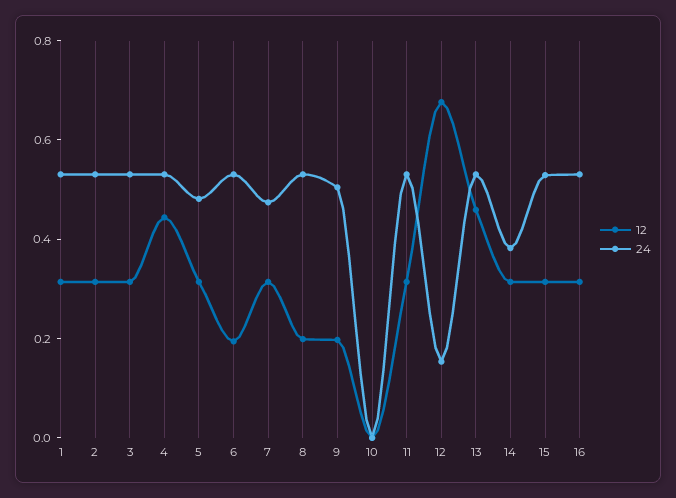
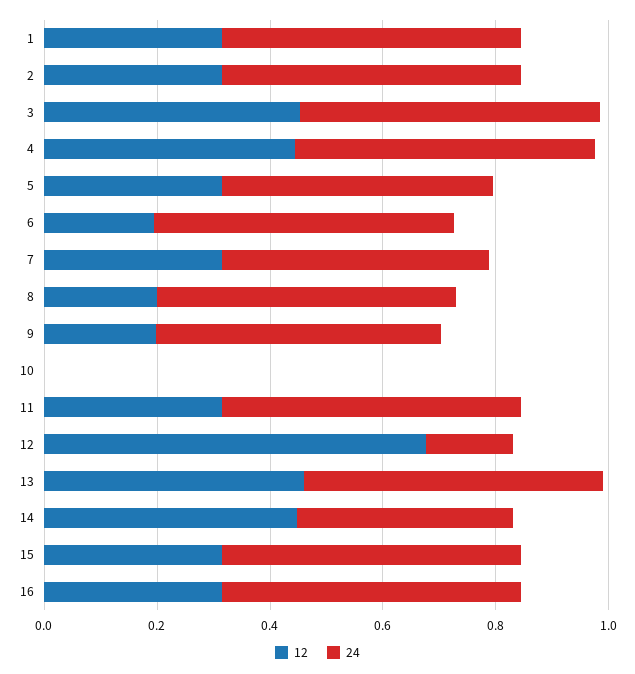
12, 3: 0.3 -> 0.45
12, 14: 0.3 -> 0.45

